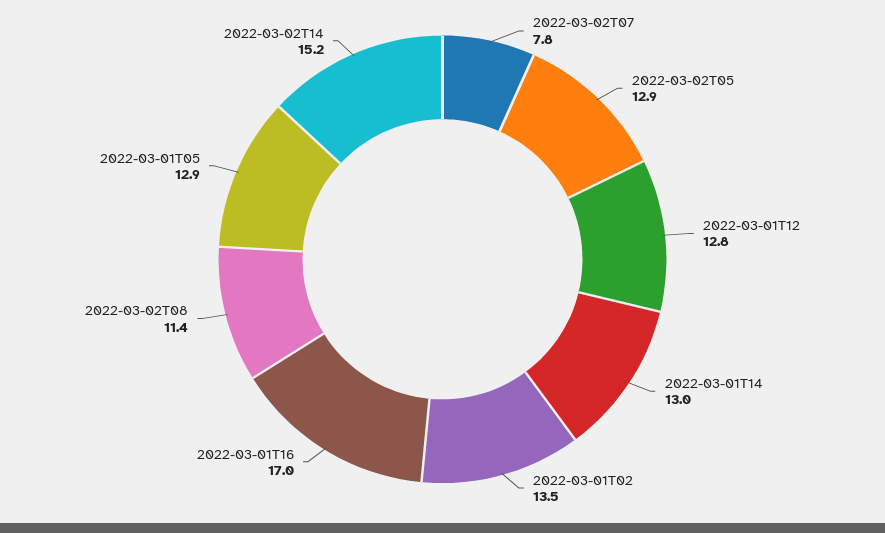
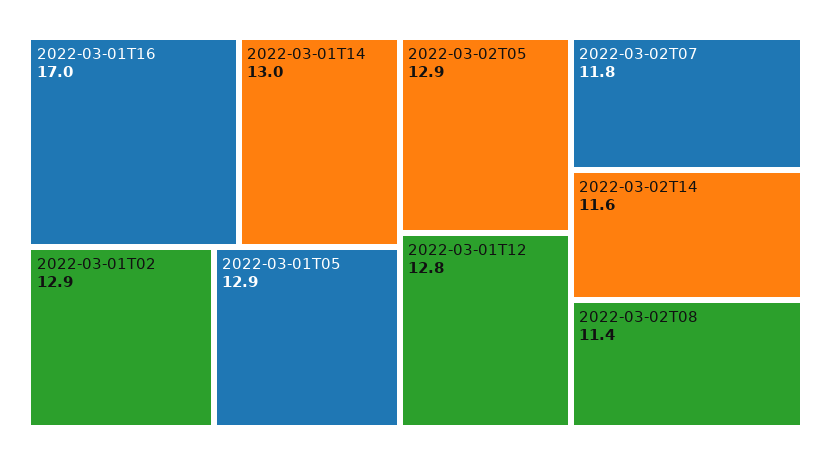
2022-03-02T07: 7.8 -> 11.8
2022-03-01T02: 13.5 -> 12.9
2022-03-02T14: 15.2 -> 11.6

